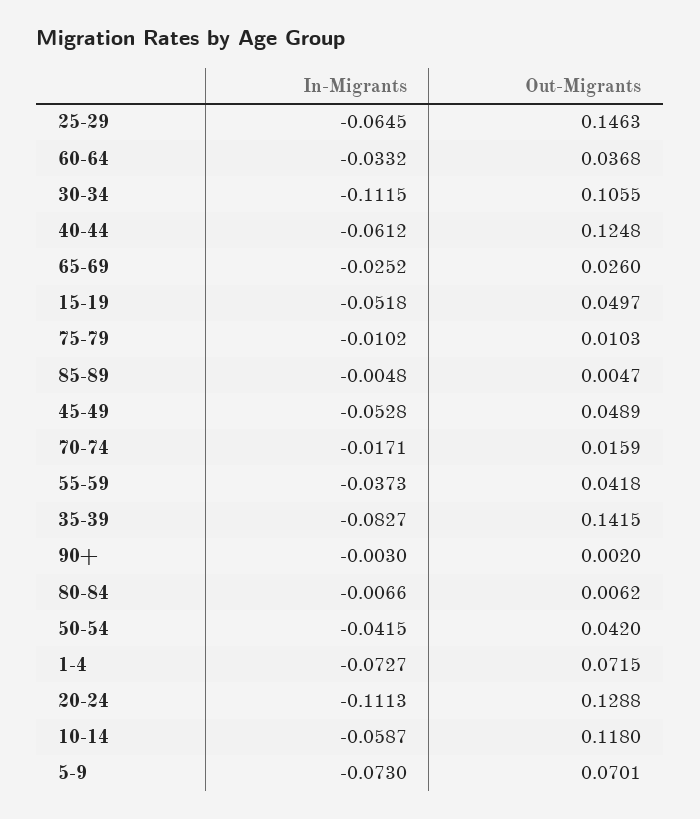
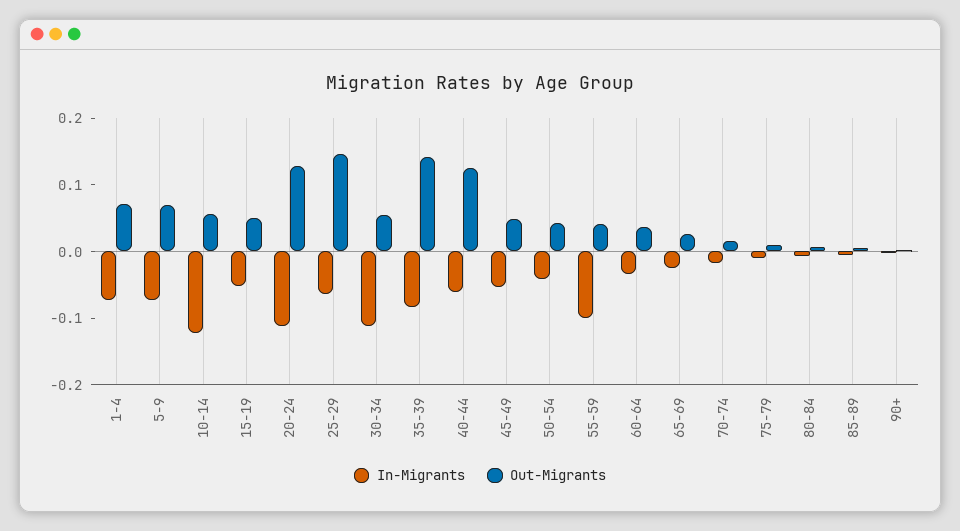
Out-Migrants, 30-34: 0.1055 -> 0.06
In-Migrants, 55-59: -0.0373 -> -0.1
In-Migrants, 10-14: -0.0587 -> -0.12
Out-Migrants, 10-14: 0.118 -> 0.06

